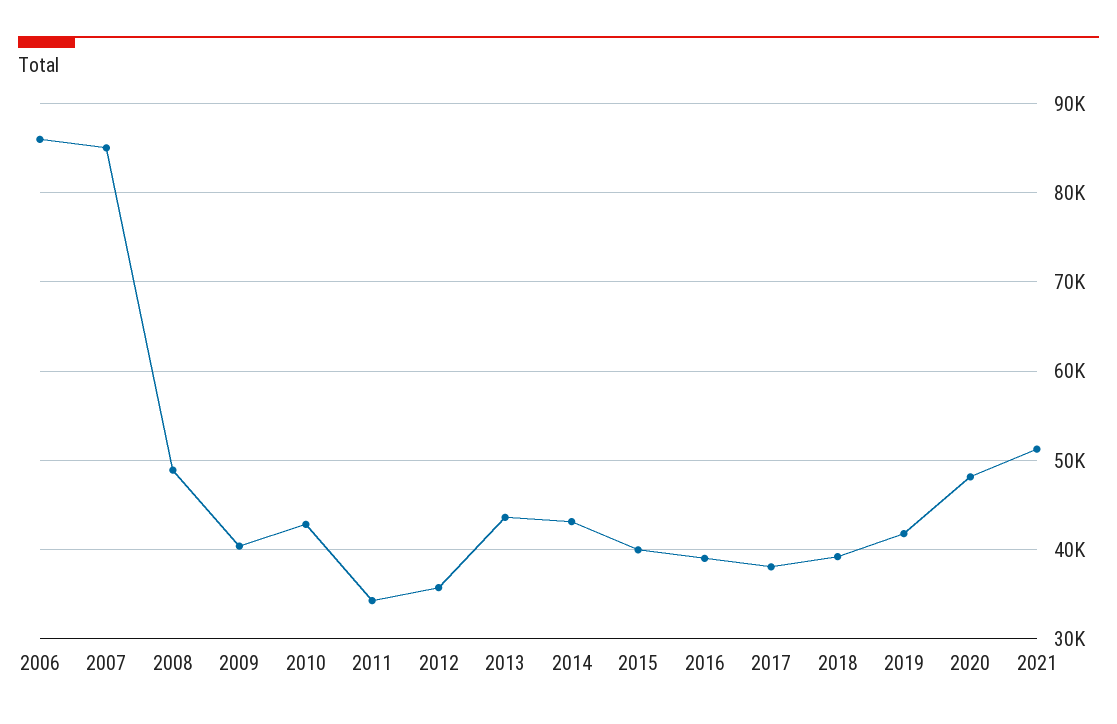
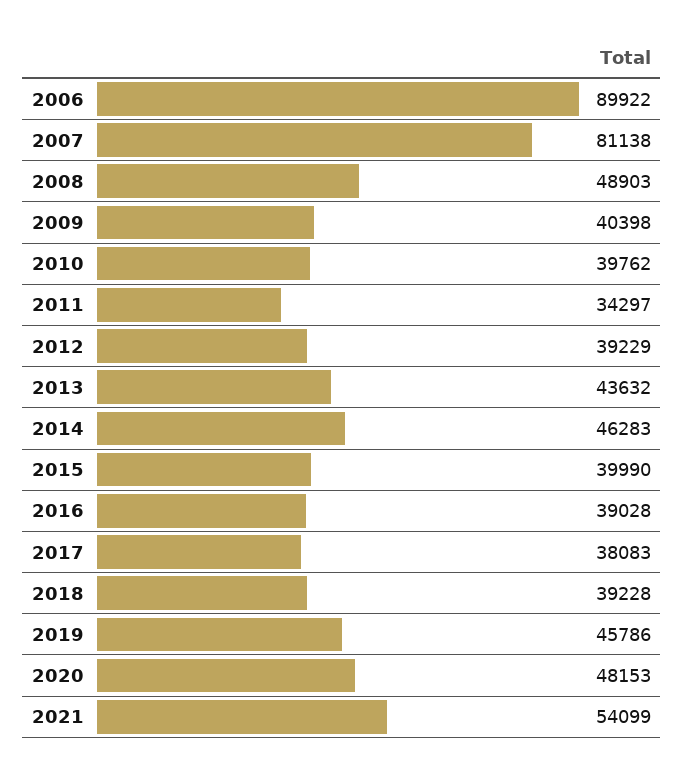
2006: 86000 -> 89922
2007: 85000 -> 81138
2010: 43000 -> 39762
2012: 36000 -> 39229
2014: 43000 -> 46283
2019: 42000 -> 45786
2021: 51000 -> 54099

